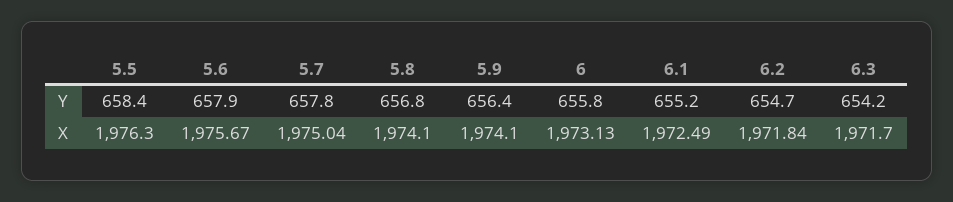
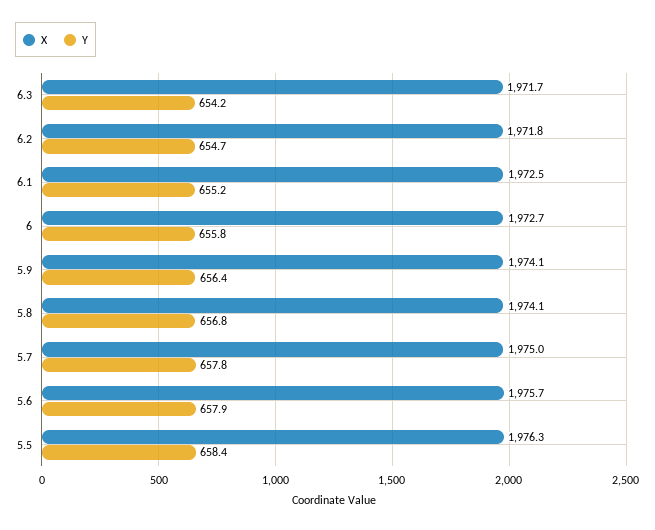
X, 6: 1973.13 -> 1972.7

